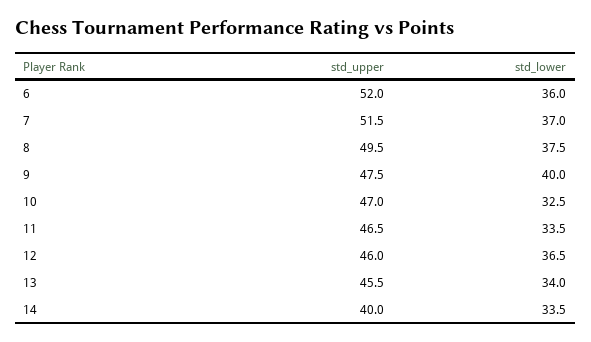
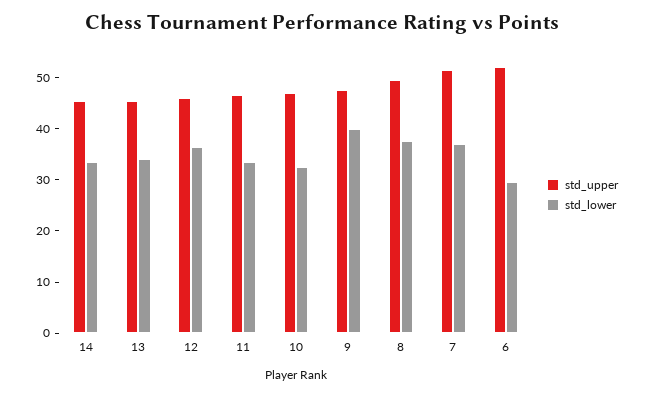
std_lower, 6: 36 -> 30
std_upper, 14: 40 -> 46

